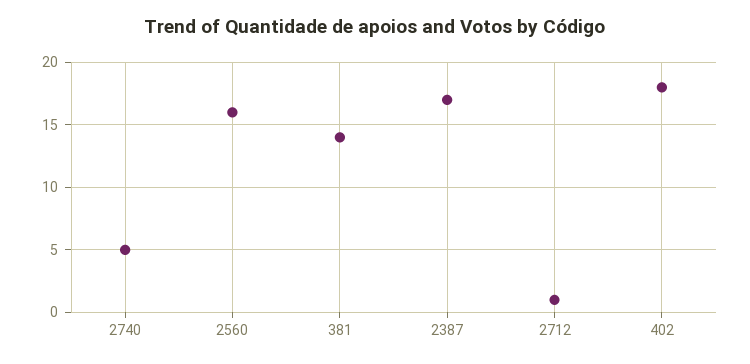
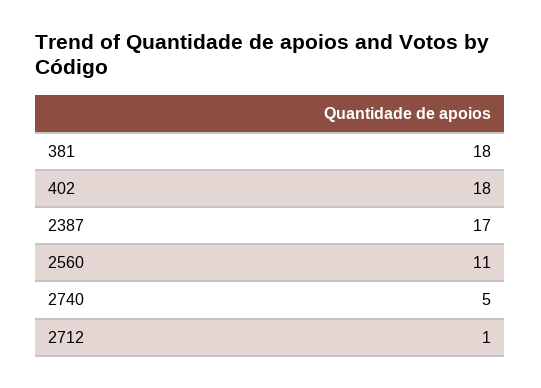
2560: 16 -> 11
381: 14 -> 18

